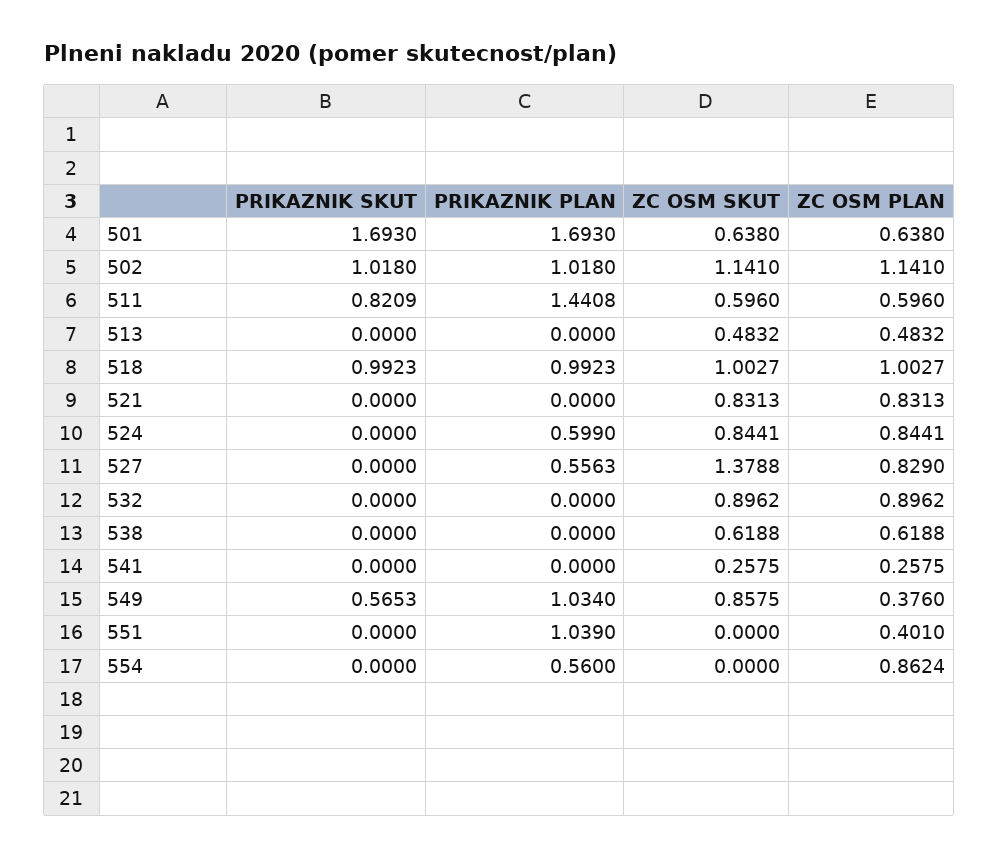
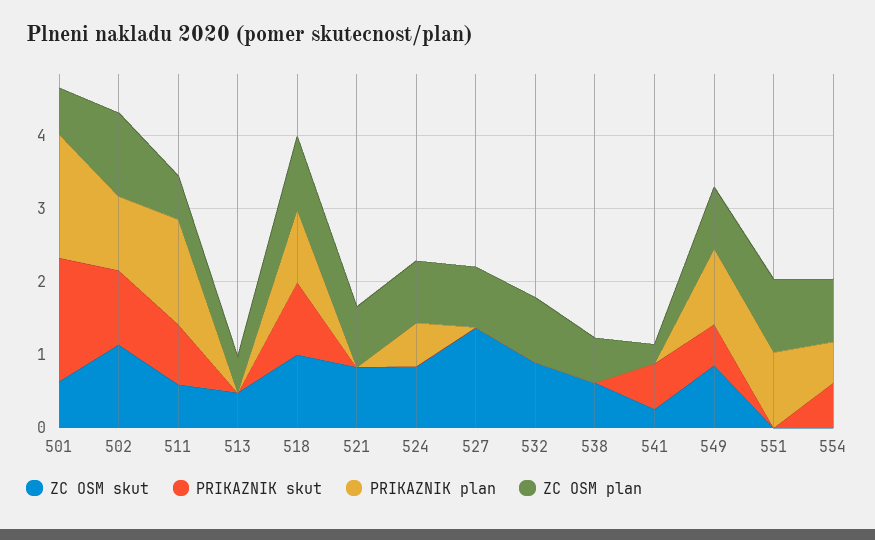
PRIKAZNIK PLAN, 527: 0.5563 -> 0
PRIKAZNIK SKUT, 541: 0 -> 0.6
ZC OSM PLAN, 549: 0.376 -> 0.8
ZC OSM PLAN, 551: 0.401 -> 1
PRIKAZNIK SKUT, 554: 0 -> 0.6

